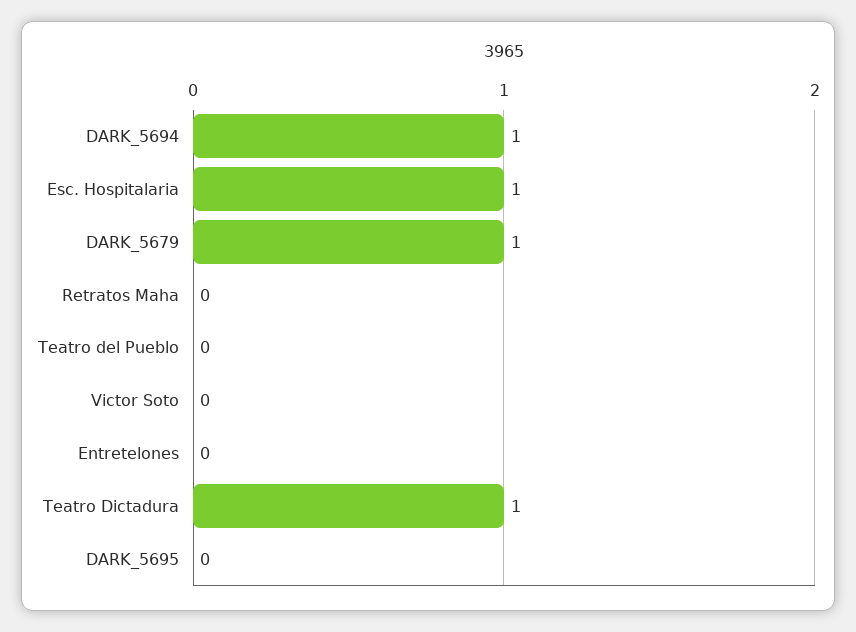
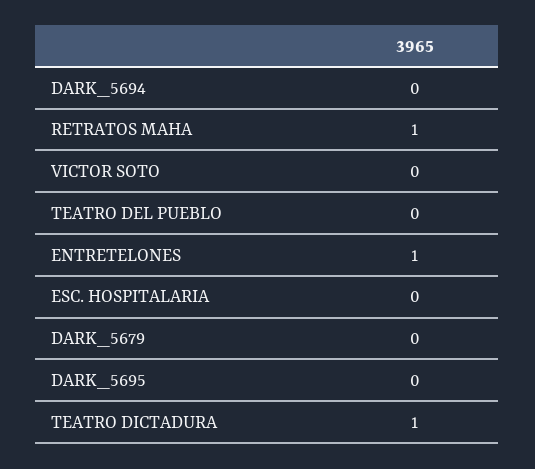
DARK_5694: 1 -> 0
Esc. Hospitalaria: 1 -> 0
DARK_5679: 1 -> 0
Retratos Maha: 0 -> 1
Entretelones: 0 -> 1

